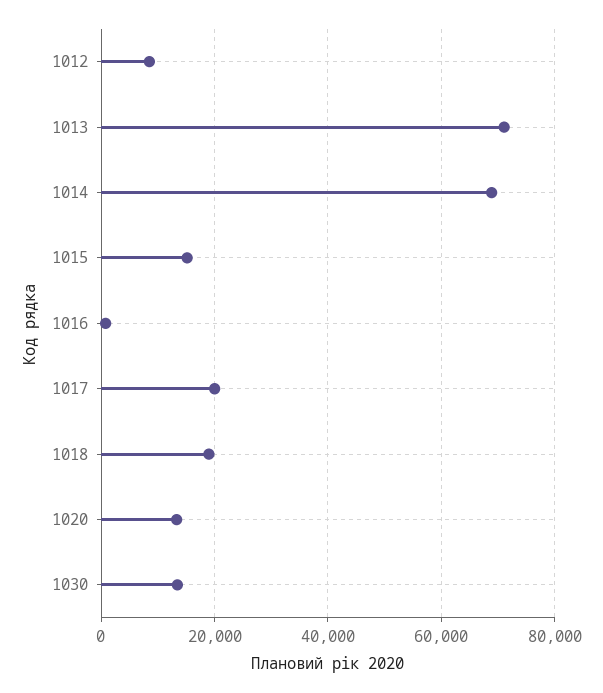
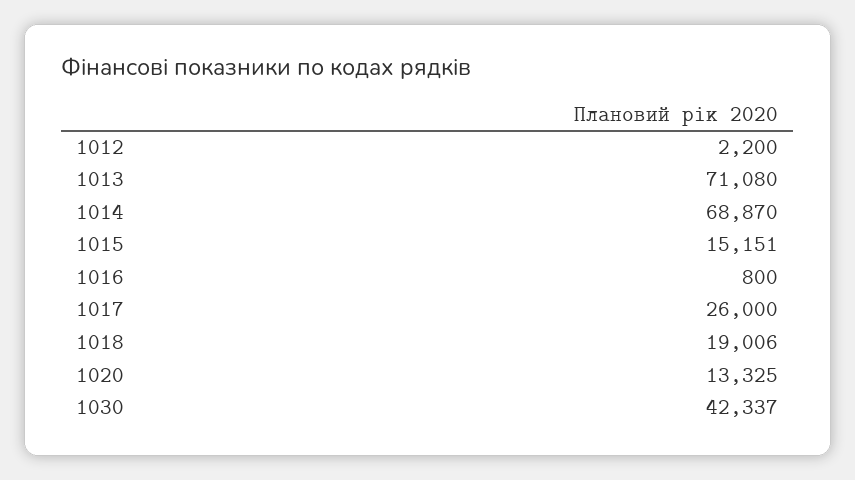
1012: 8000 -> 2200
1017: 20000 -> 26000
1030: 14000 -> 42337

